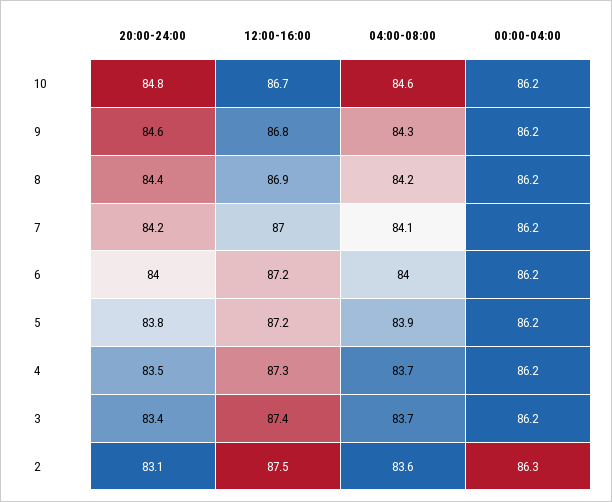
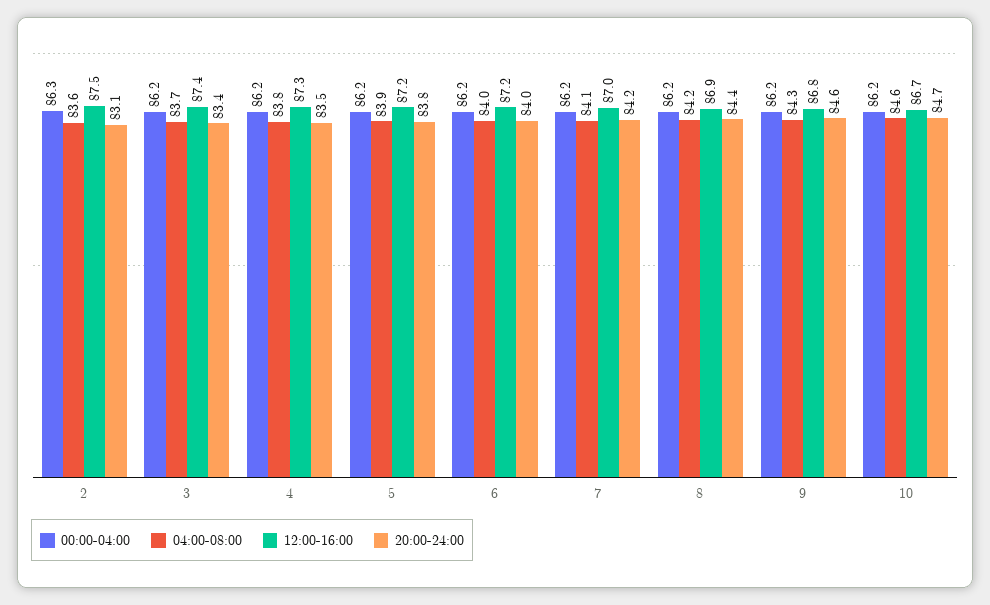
20:00-24:00, 10: 84.8 -> 84.7
04:00-08:00, 4: 83.7 -> 83.8

